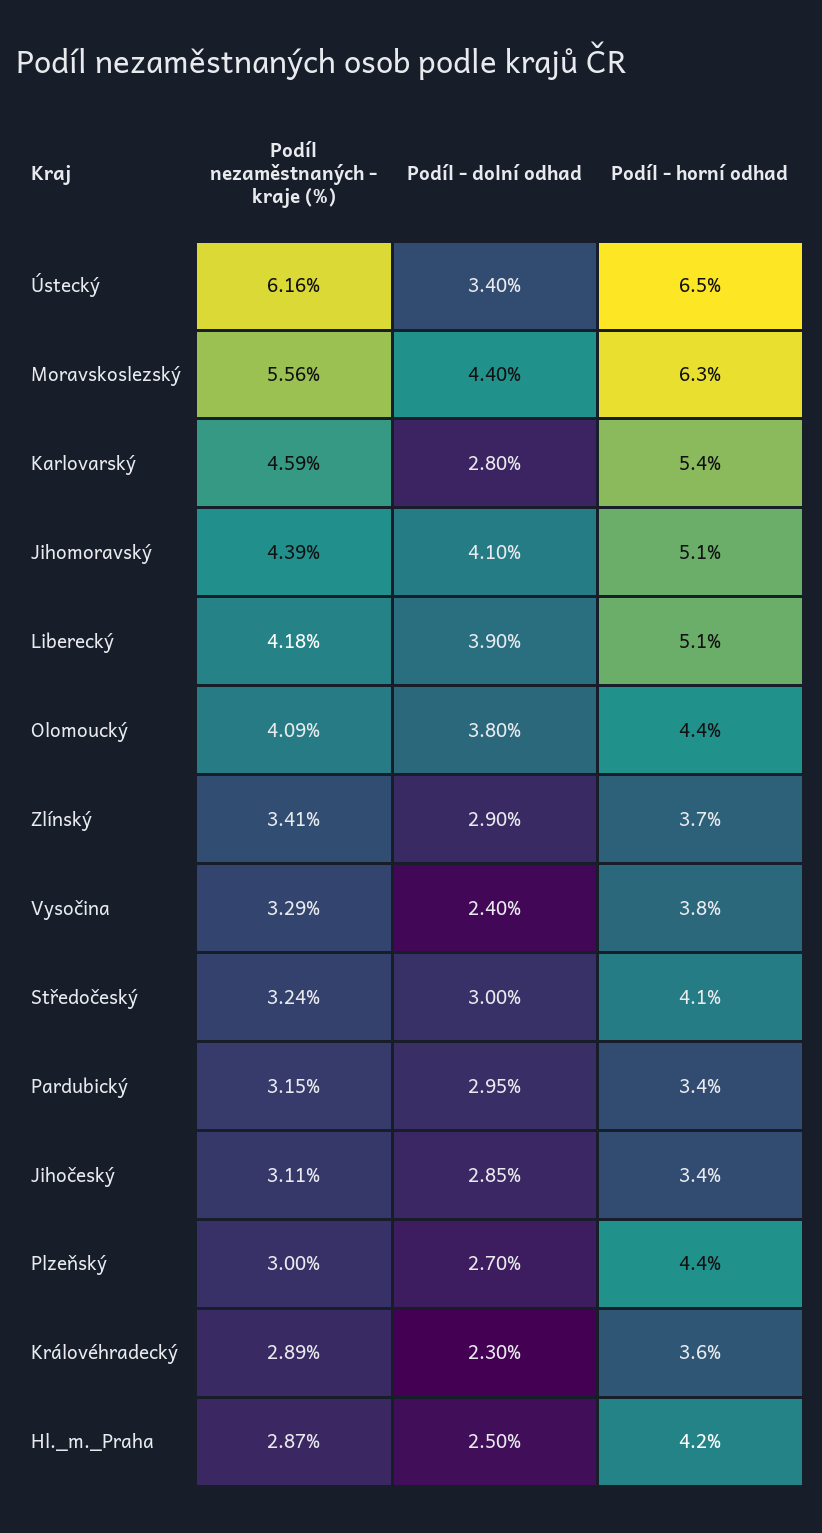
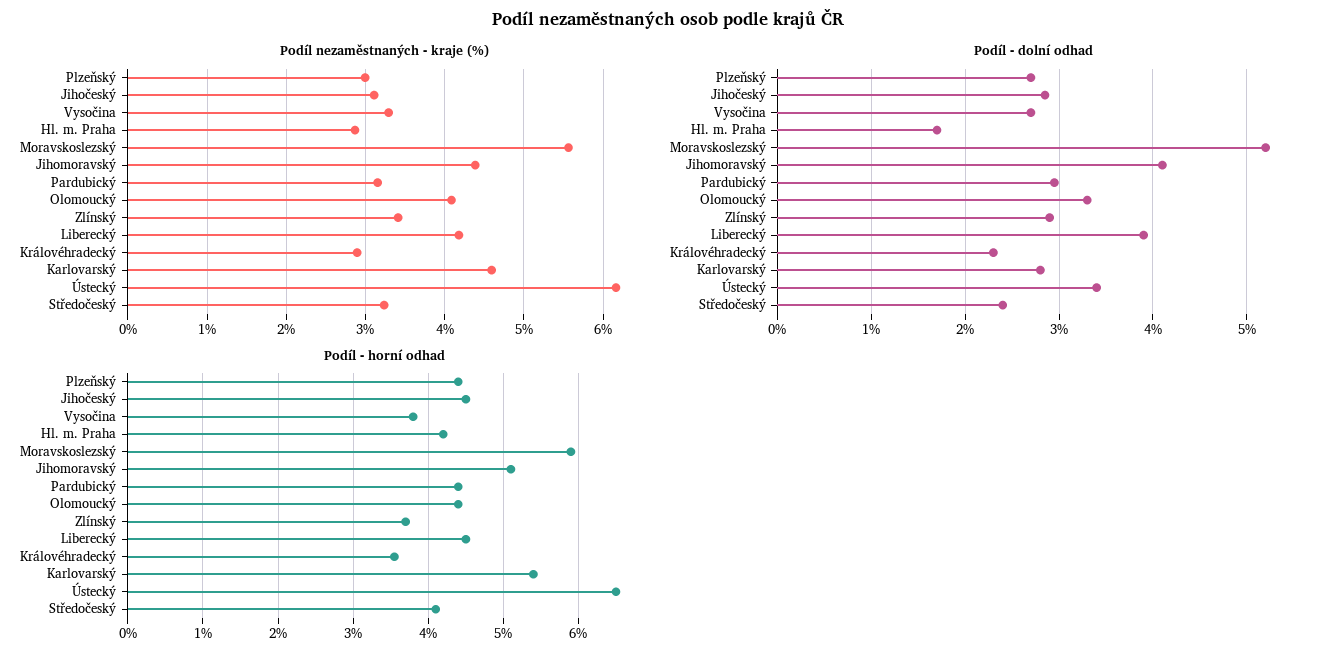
Podíl - dolní odhad, Moravskoslezský: 4.4 -> 5.2
Podíl - horní odhad, Moravskoslezský: 6.3 -> 5.9
Podíl - horní odhad, Liberecký: 5.1 -> 4.5
Podíl - dolní odhad, Olomoucký: 3.8 -> 3.3
Podíl - dolní odhad, Vysočina: 2.4 -> 2.7
Podíl - dolní odhad, Středočeský: 3 -> 2.4
Podíl - horní odhad, Pardubický: 3.4 -> 4.4
Podíl - horní odhad, Jihočeský: 3.4 -> 4.5
Podíl - dolní odhad, Hl._m._Praha: 2.5 -> 1.7

